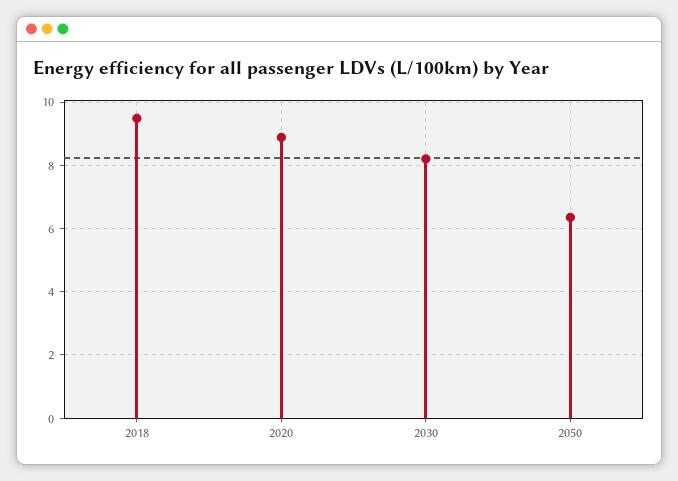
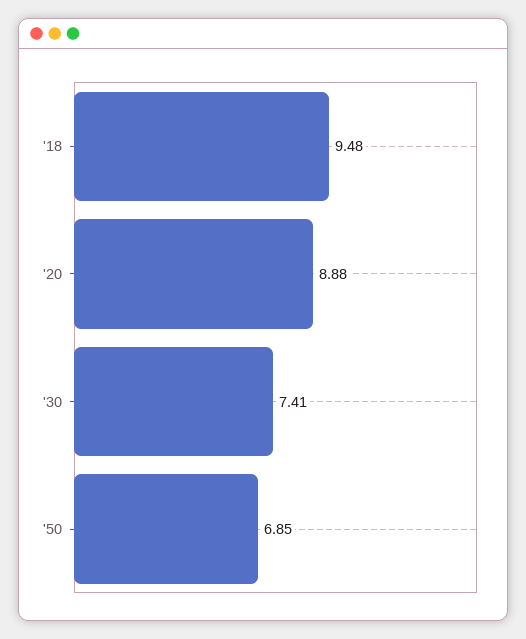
2030: 8.2 -> 7.41
2050: 6.4 -> 6.85

